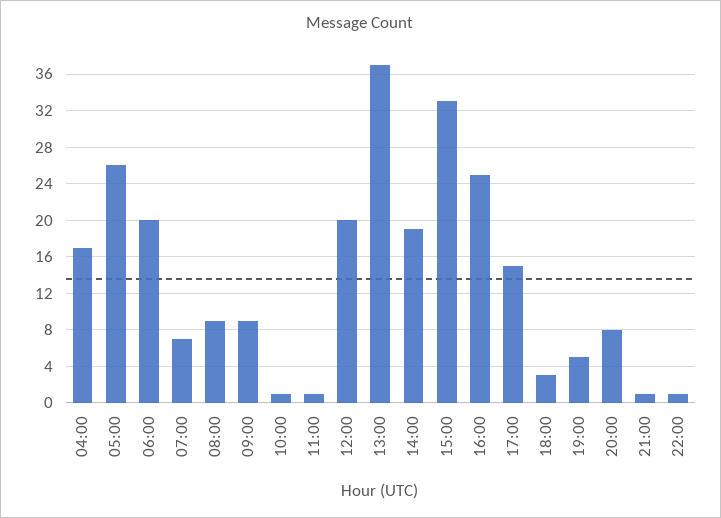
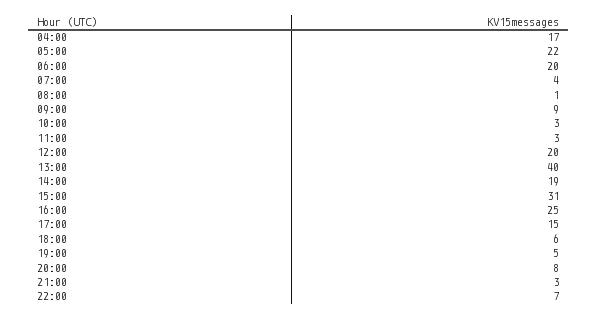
05:00: 26 -> 22
07:00: 7 -> 4
08:00: 9 -> 1
10:00: 1 -> 3
11:00: 1 -> 3
13:00: 37 -> 40
15:00: 33 -> 31
18:00: 3 -> 6
21:00: 1 -> 3
22:00: 1 -> 7

